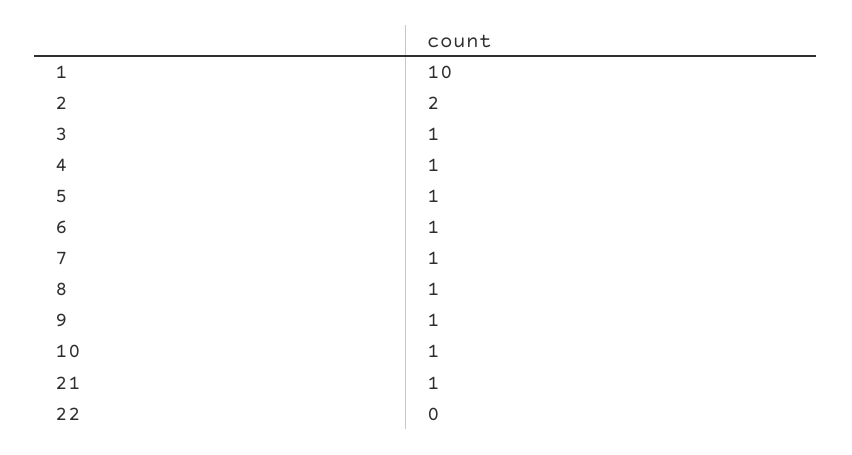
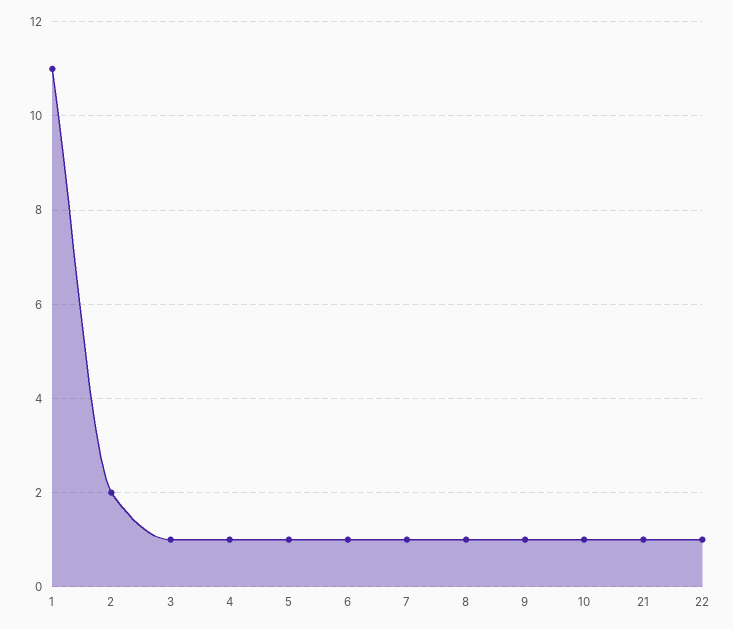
1: 10 -> 11
22: 0 -> 1

